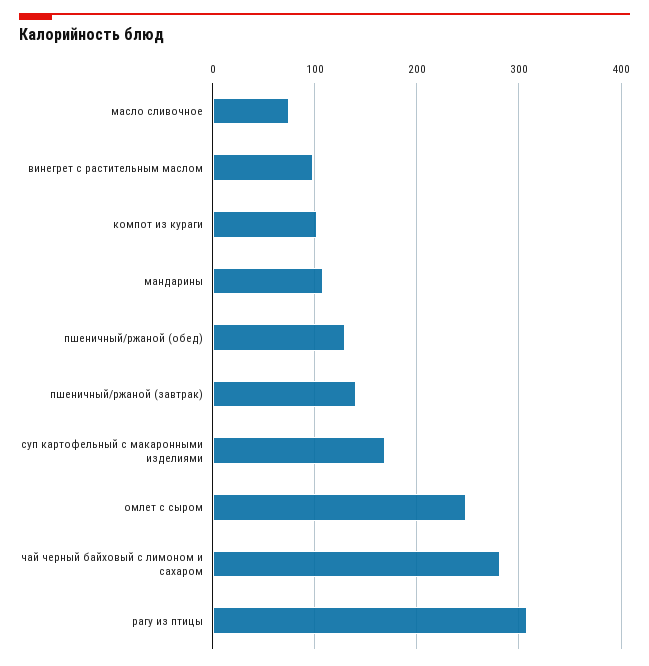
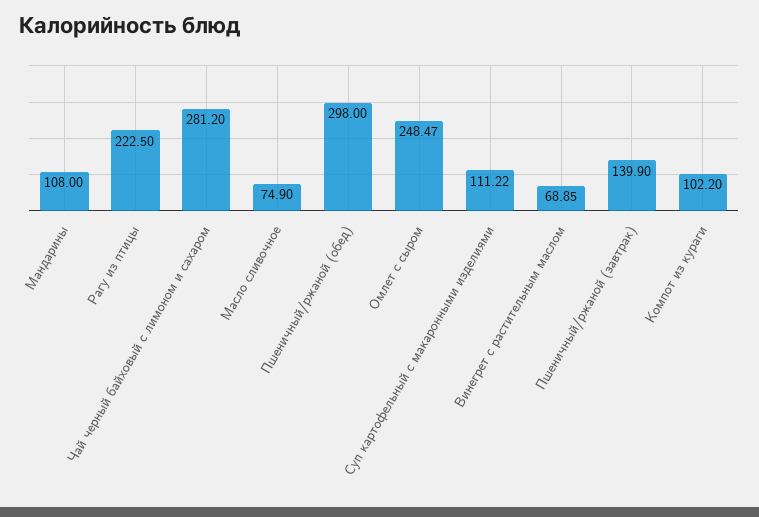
винегрет с растительным маслом: 100 -> 68.85
пшеничный/ржаной (обед): 130 -> 298
суп картофельный с макаронными изделиями: 170 -> 111.22
рагу из птицы: 310 -> 222.5

